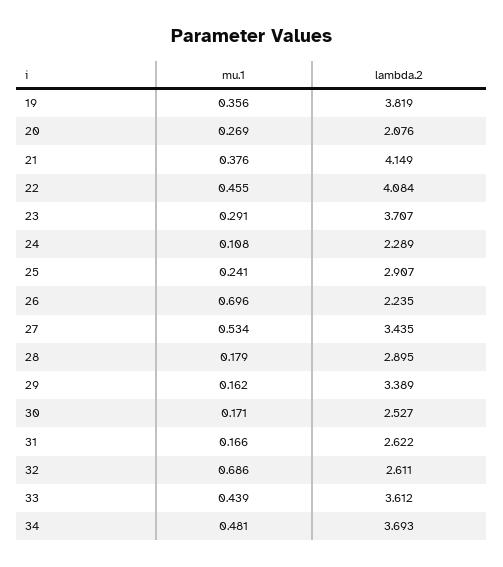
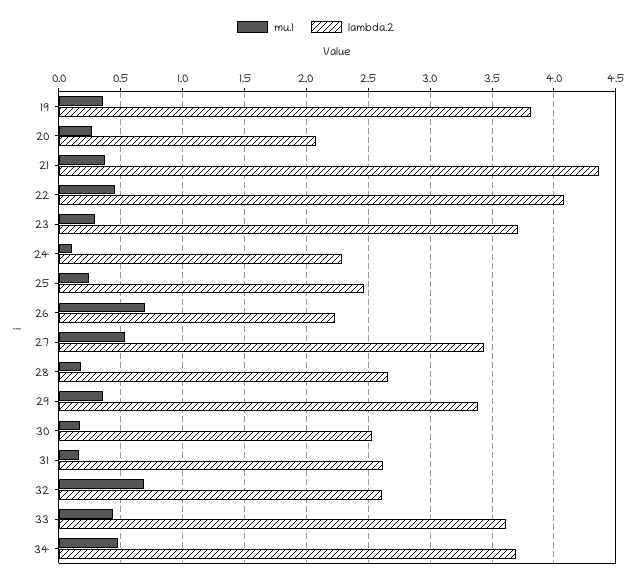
lambda.2, 21: 4.149 -> 4.35
lambda.2, 25: 2.907 -> 2.45
lambda.2, 28: 2.895 -> 2.65
mu.1, 29: 0.162 -> 0.35

